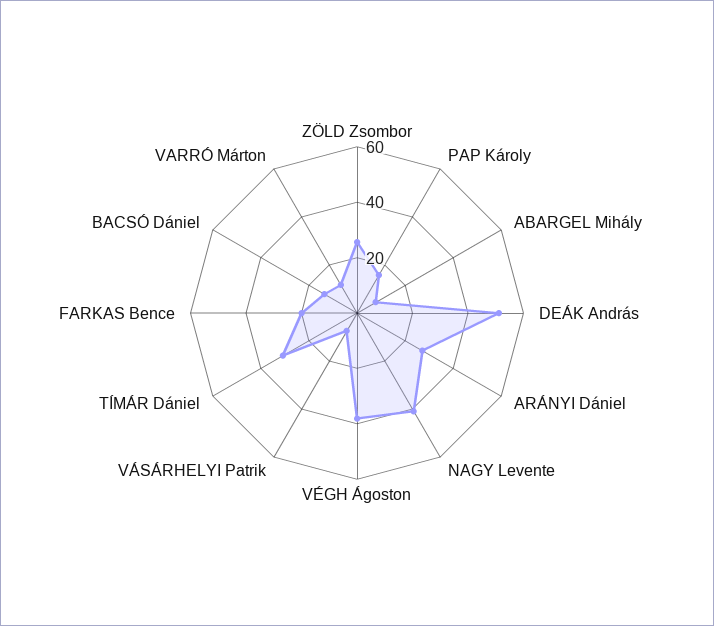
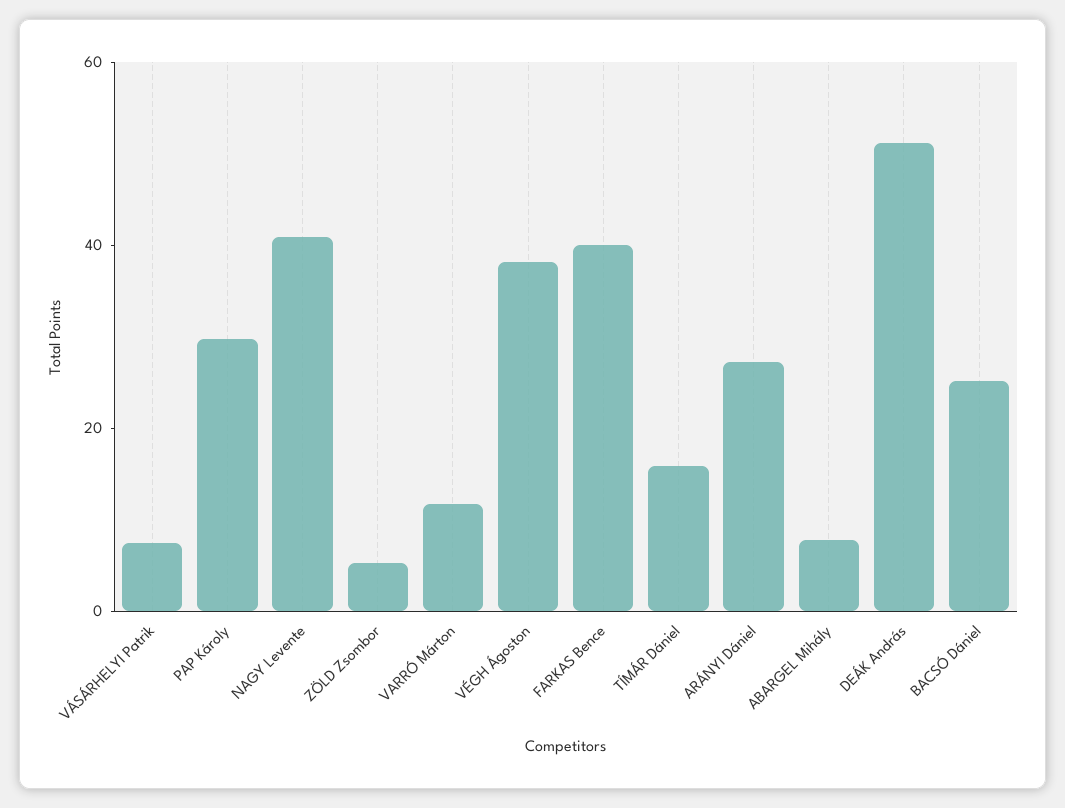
ZÖLD Zsombor: 25 -> 5
PAP Károly: 15 -> 30
TÍMÁR Dániel: 30 -> 15
FARKAS Bence: 20 -> 40
BACSÓ Dániel: 15 -> 25

